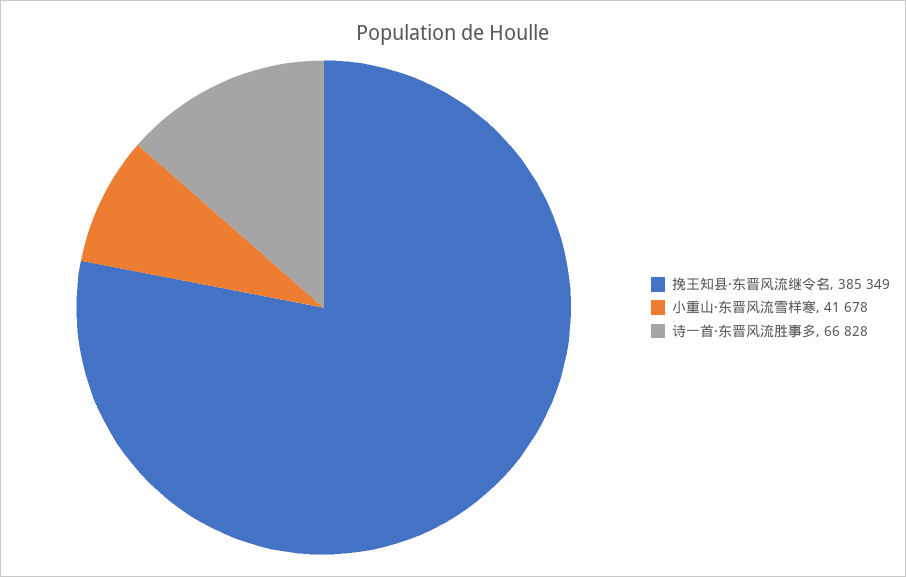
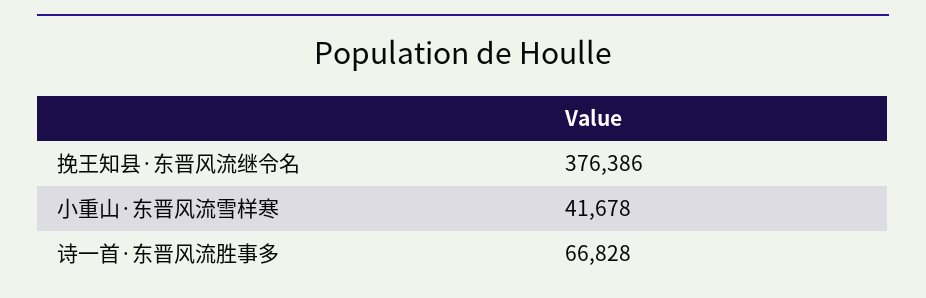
挽王知县·东晋风流继令名: 385349 -> 376386

